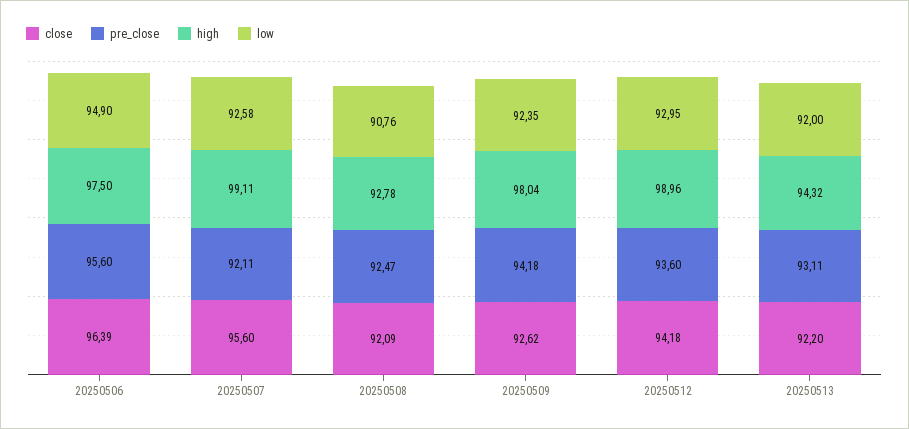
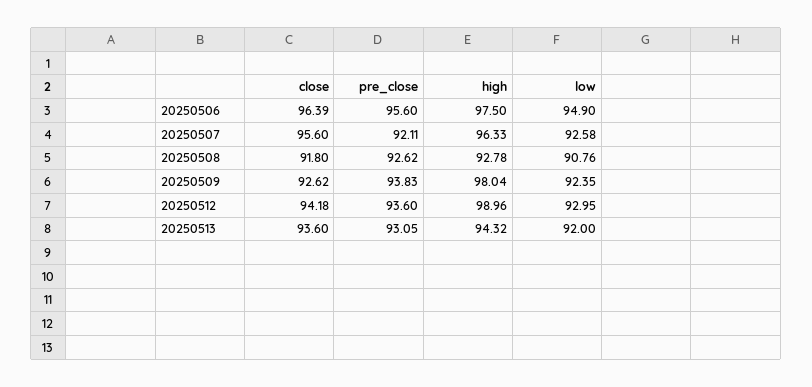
high, 20250507: 99.11 -> 96.33
close, 20250508: 92.09 -> 91.8
pre_close, 20250508: 92.47 -> 92.62
pre_close, 20250509: 94.18 -> 93.83
close, 20250513: 92.2 -> 93.6
pre_close, 20250513: 93.11 -> 93.05

